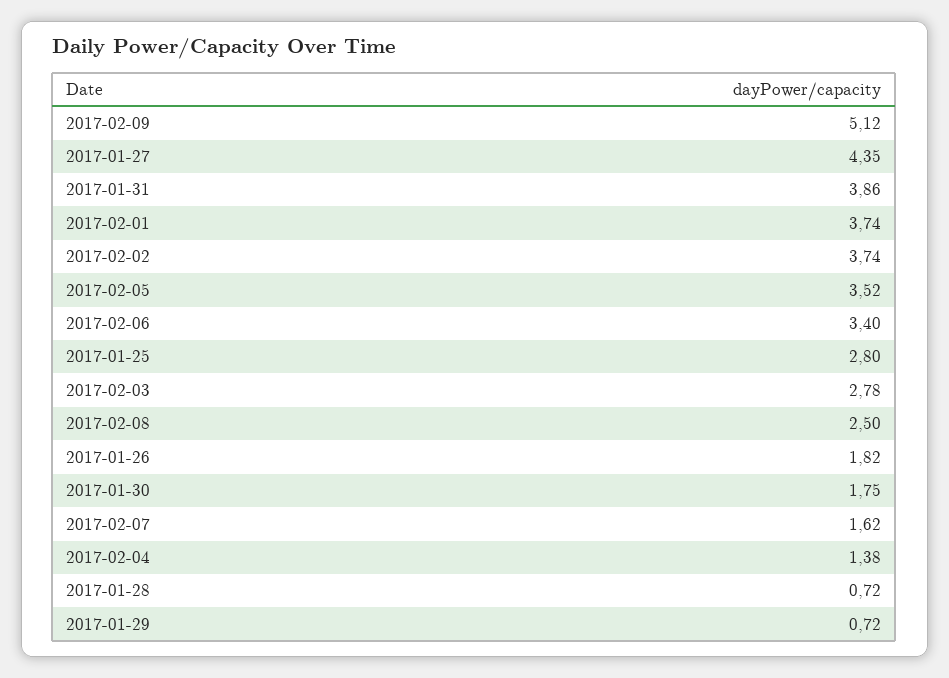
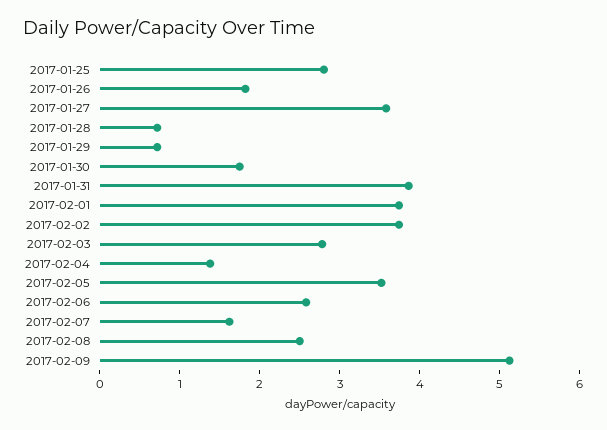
2017-01-27: 4.35 -> 3.6
2017-02-06: 3.4 -> 2.6

